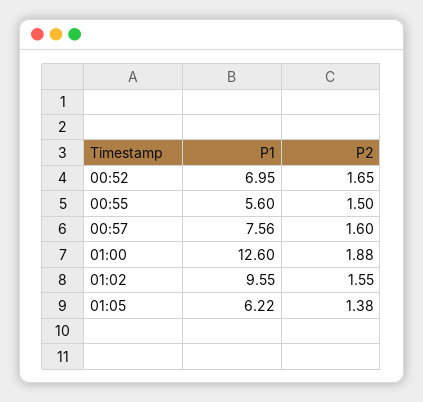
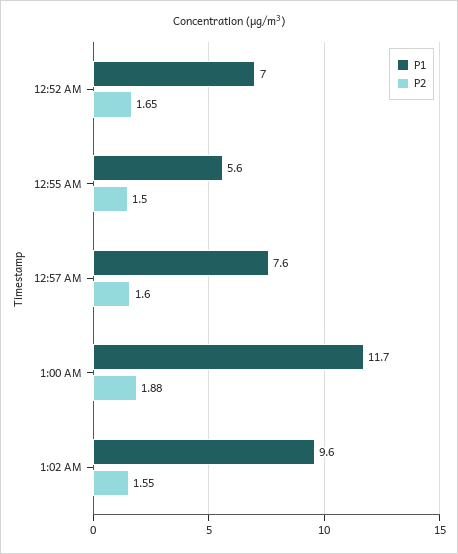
P1, 01:00: 12.6 -> 11.7
P1, 01:05: 6.22 -> none
P2, 01:05: 1.38 -> none

